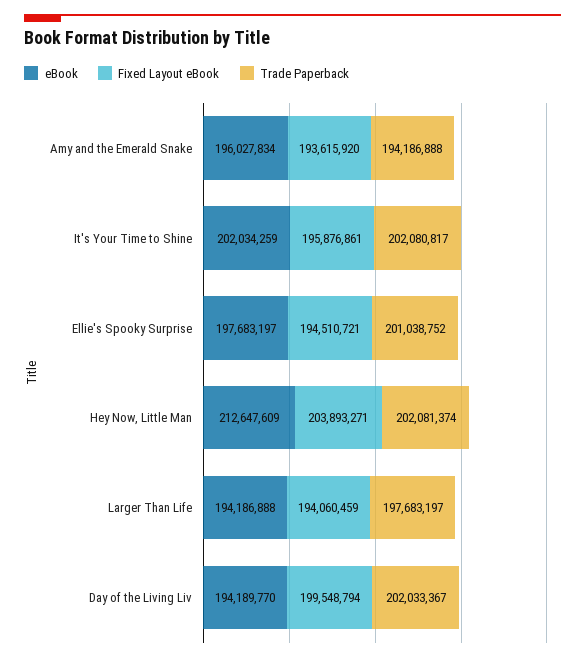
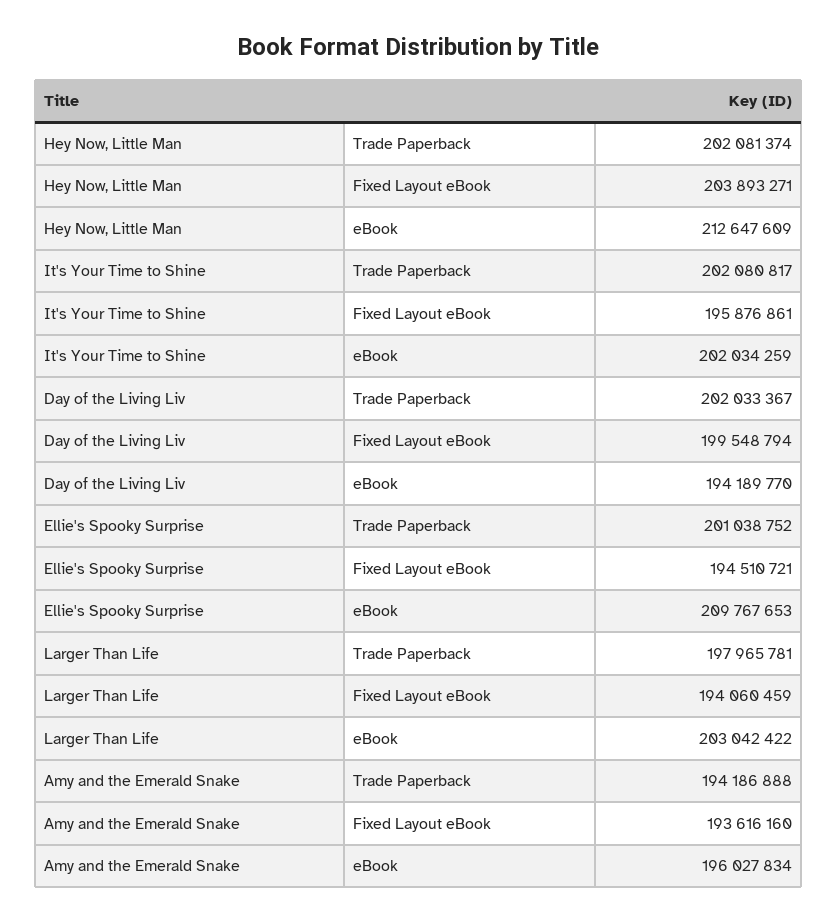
Fixed Layout eBook, Amy and the Emerald Snake: 193615920 -> 193616160
eBook, Ellie's Spooky Surprise: 197683197 -> 209767653
eBook, Larger Than Life: 194186888 -> 203042422
Trade Paperback, Larger Than Life: 197683197 -> 197965781

